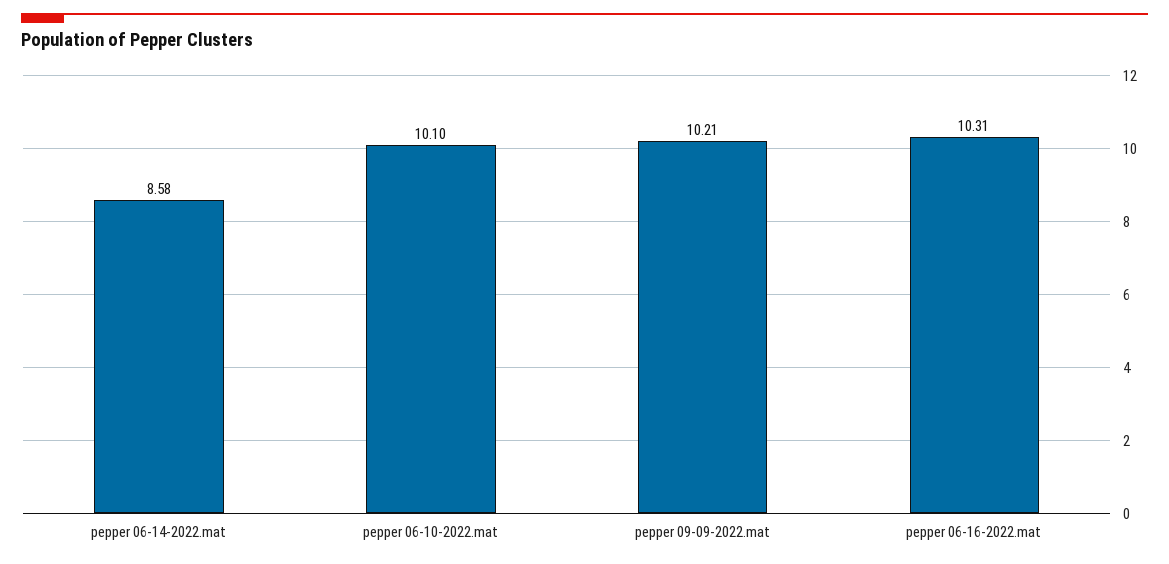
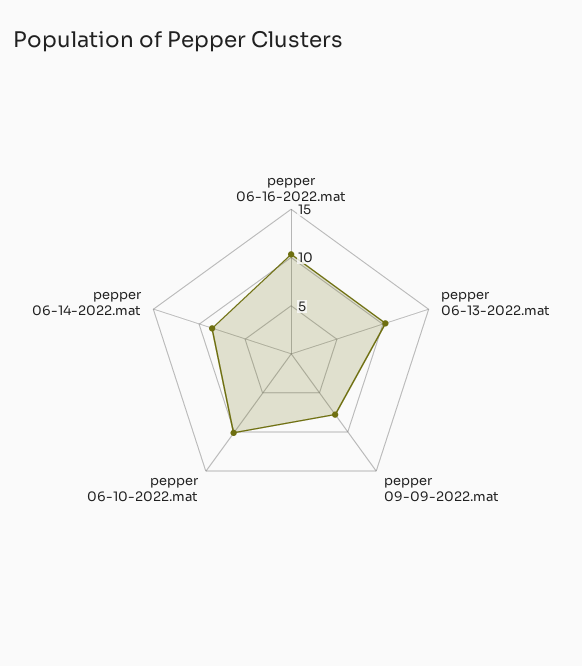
pepper 09-09-2022.mat: 10.21 -> 8
pepper 06-13-2022.mat: none -> 10

